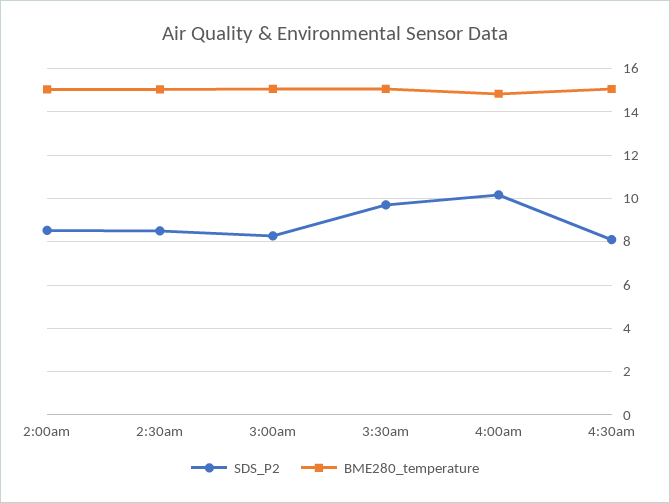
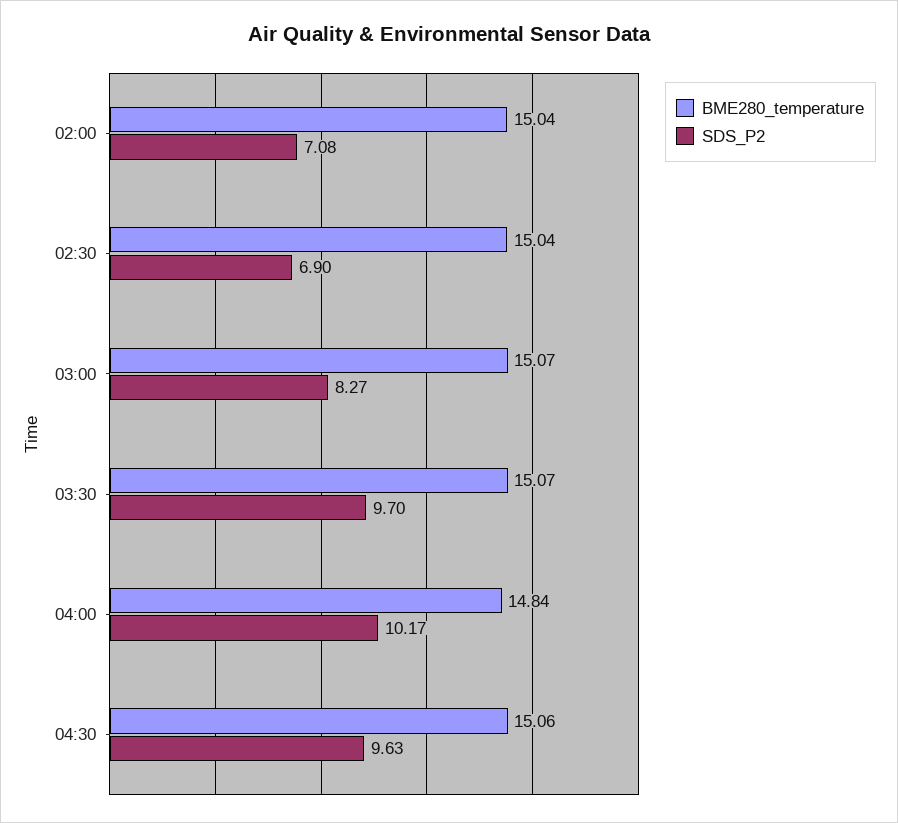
SDS_P2, 2:00am: 8.5 -> 7.08
SDS_P2, 2:30am: 8.5 -> 6.9
SDS_P2, 4:30am: 8 -> 9.63

